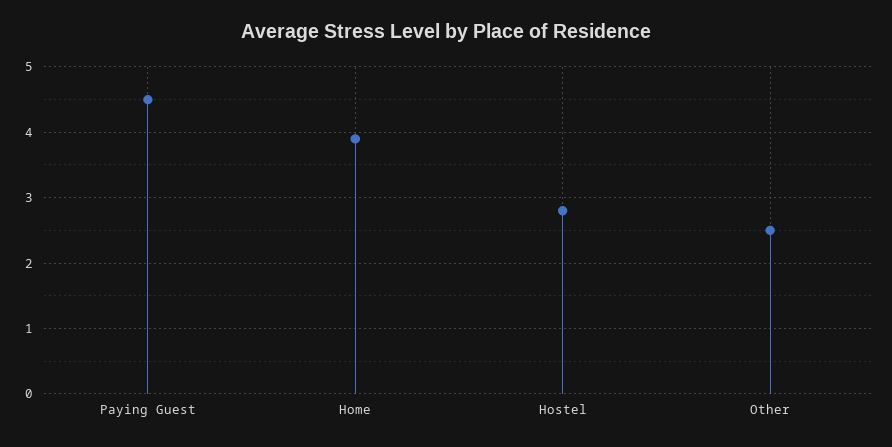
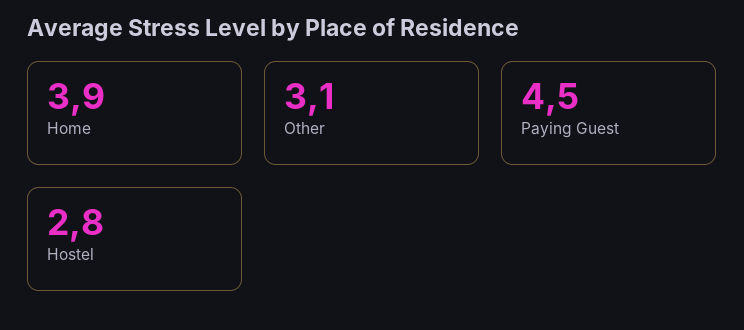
Other: 2.5 -> 3.1

